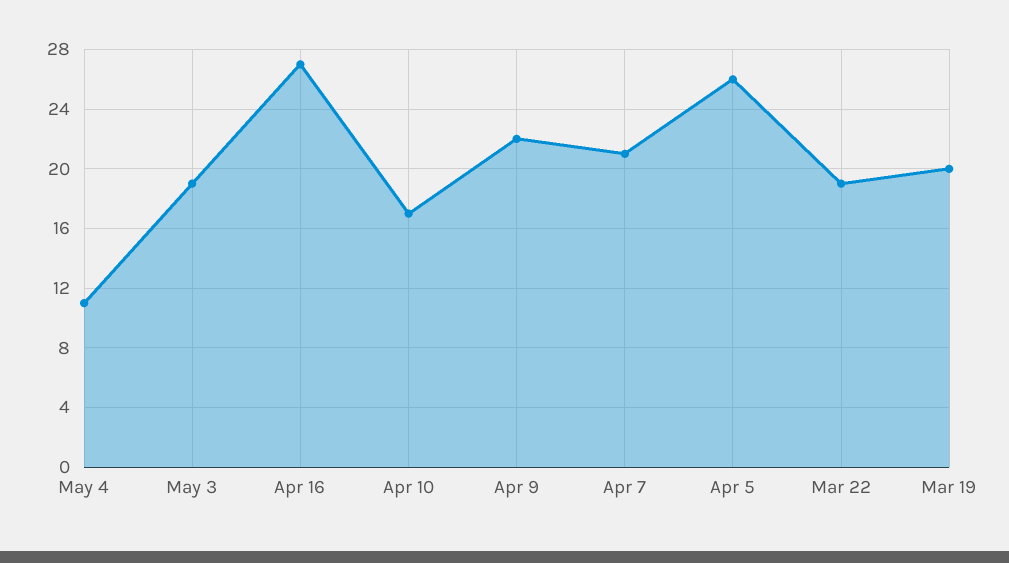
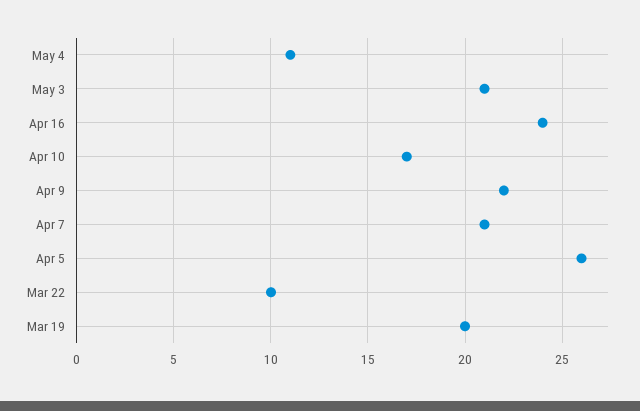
May 3: 19 -> 21
Apr 16: 27 -> 24
Mar 22: 19 -> 10

